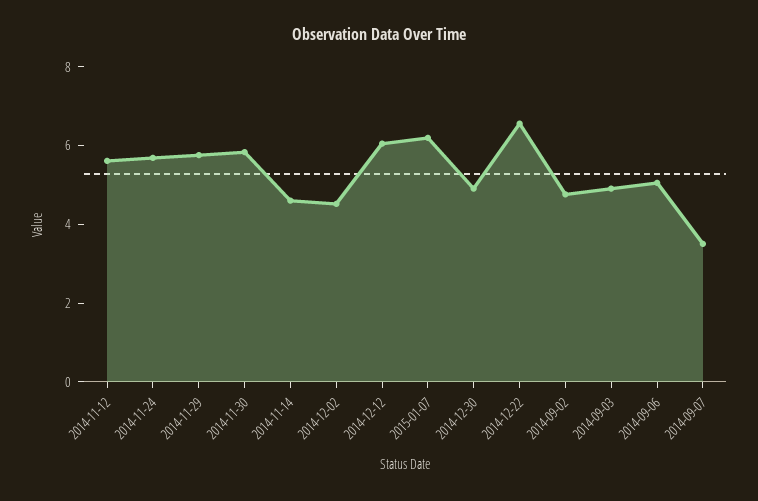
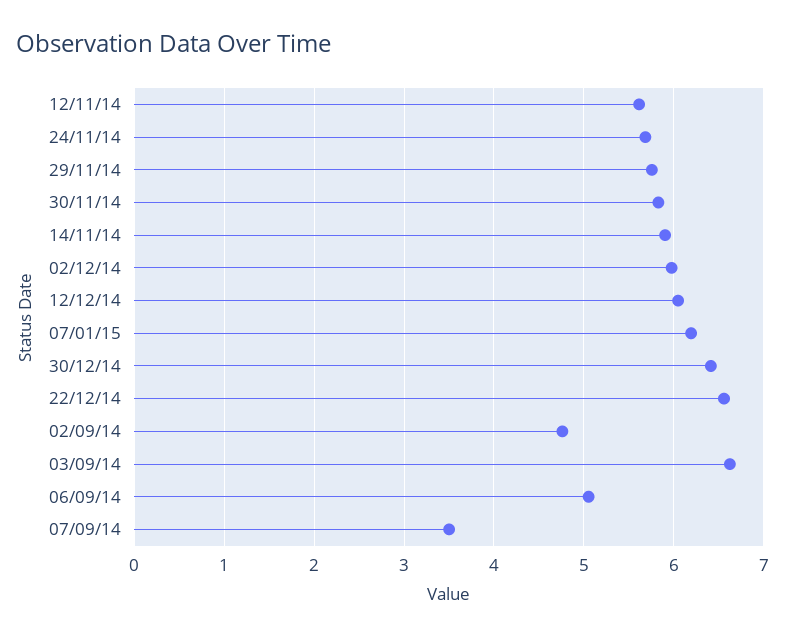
2014-11-14: 4.5 -> 5.9
2014-12-02: 4.5 -> 6
2014-12-30: 5 -> 6.4
2014-09-03: 5 -> 6.6

